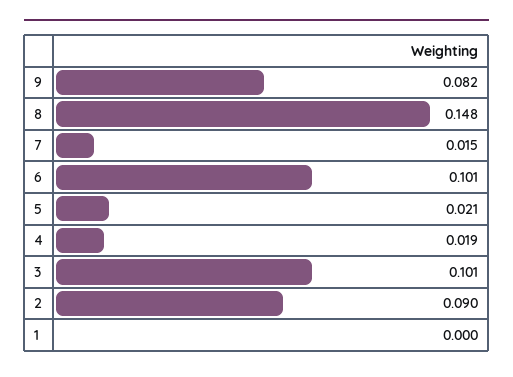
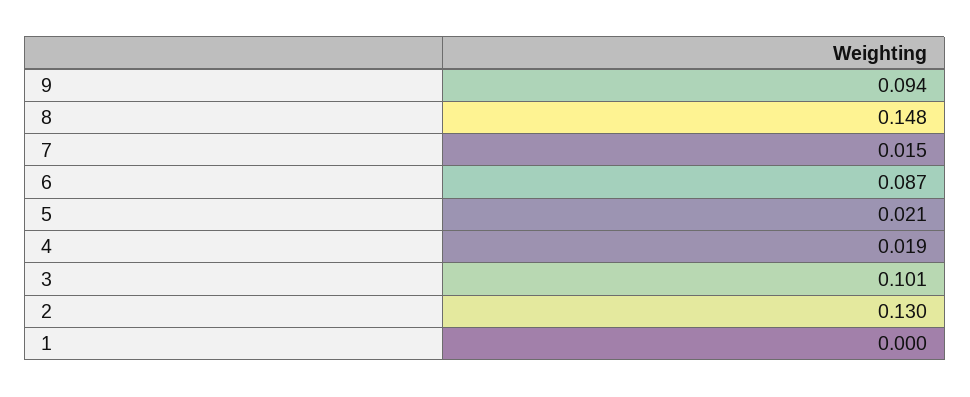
9: 0.082 -> 0.094
6: 0.101 -> 0.087
2: 0.09 -> 0.13

